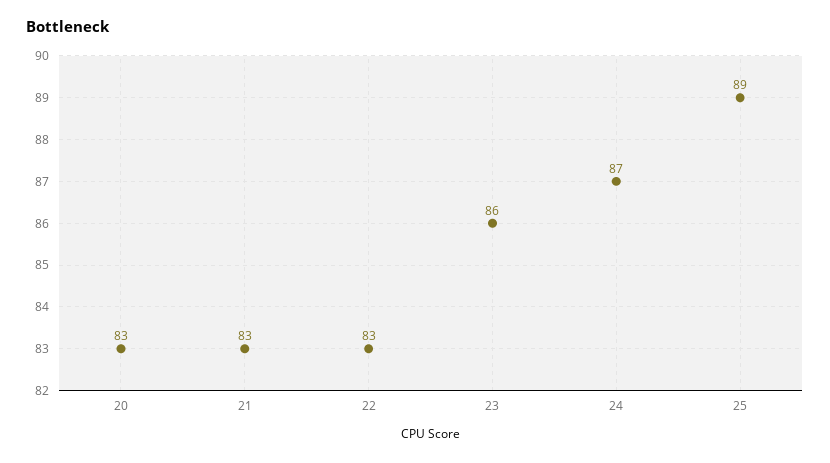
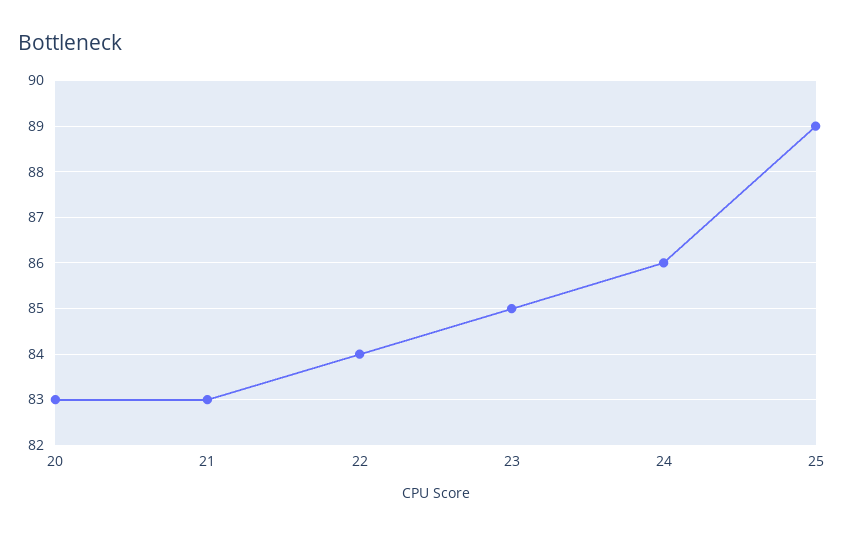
22: 83 -> 84
23: 86 -> 85
24: 87 -> 86

